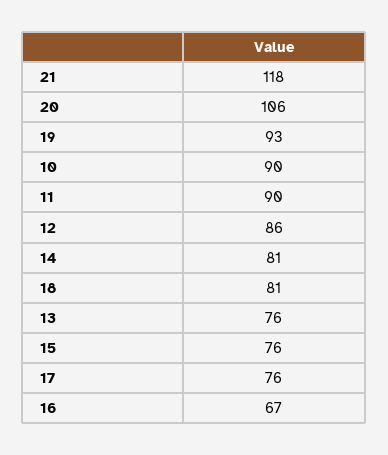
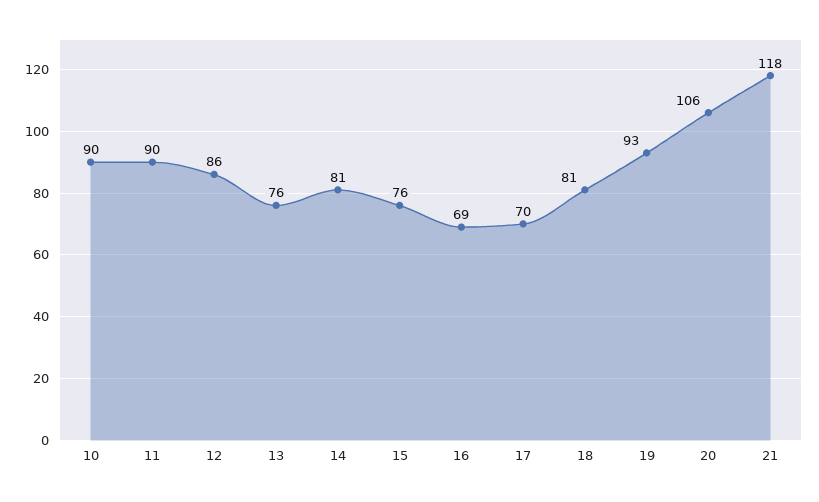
17: 76 -> 70
16: 67 -> 69

